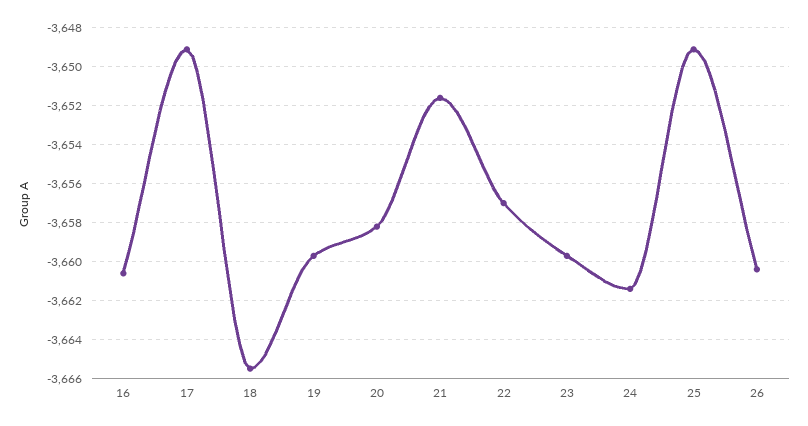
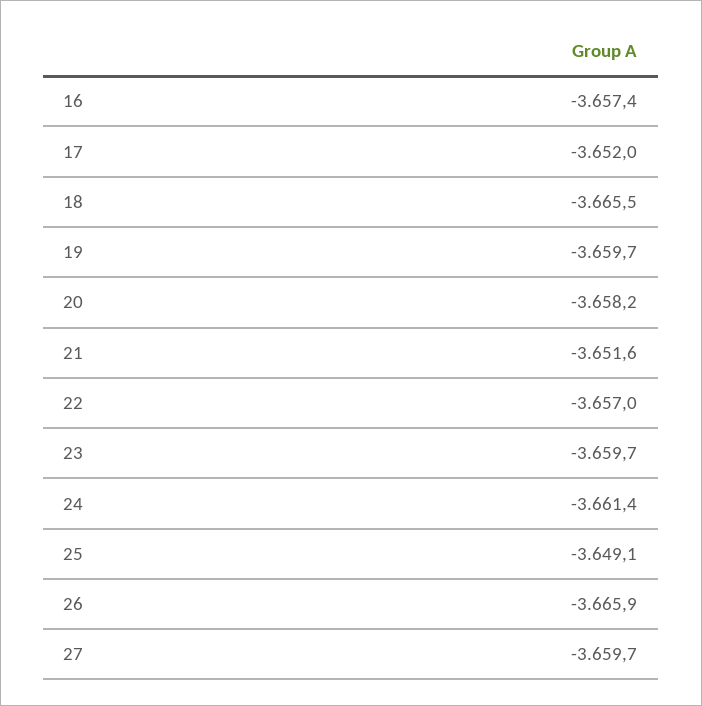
16: -3660.5 -> -3657.4
17: -3649 -> -3652
26: -3660.5 -> -3665.9
27: none -> -3659.7

